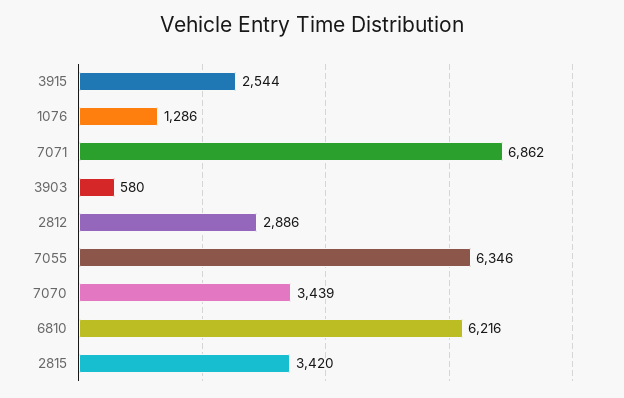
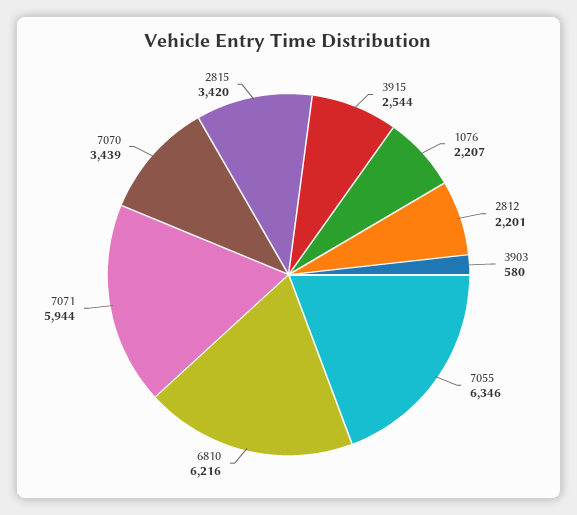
1076: 1286 -> 2207
7071: 6862 -> 5944
2812: 2886 -> 2201

